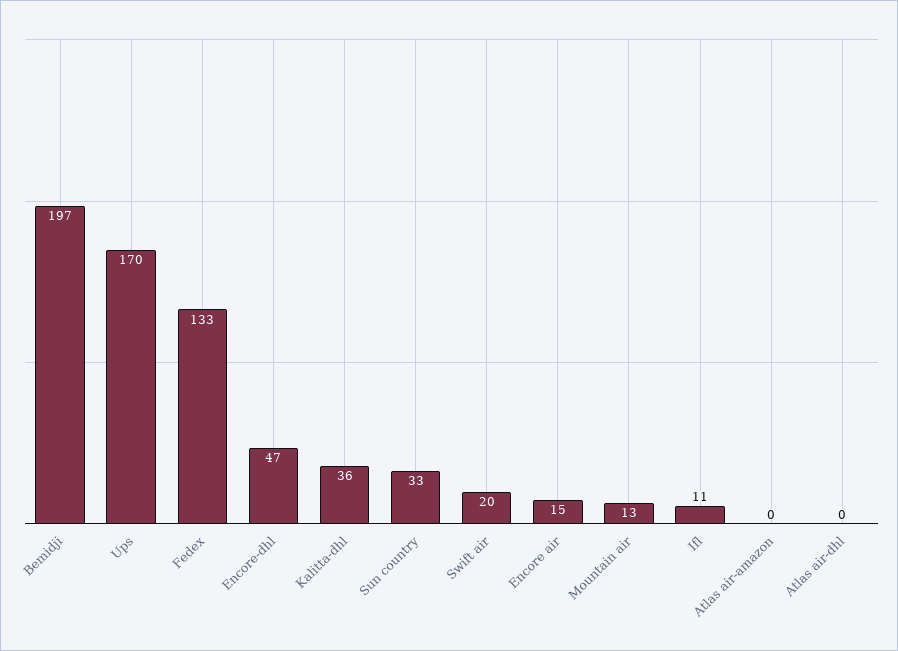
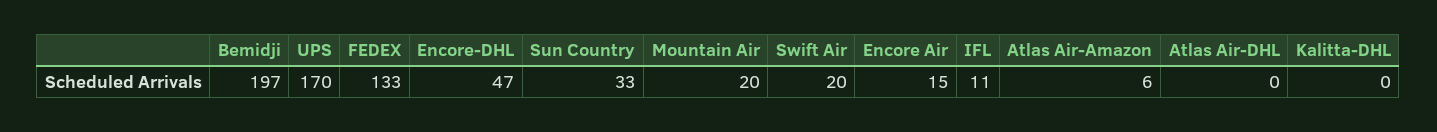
Kalitta-dhl: 36 -> 0
Mountain air: 13 -> 20
Atlas air-amazon: 0 -> 6

